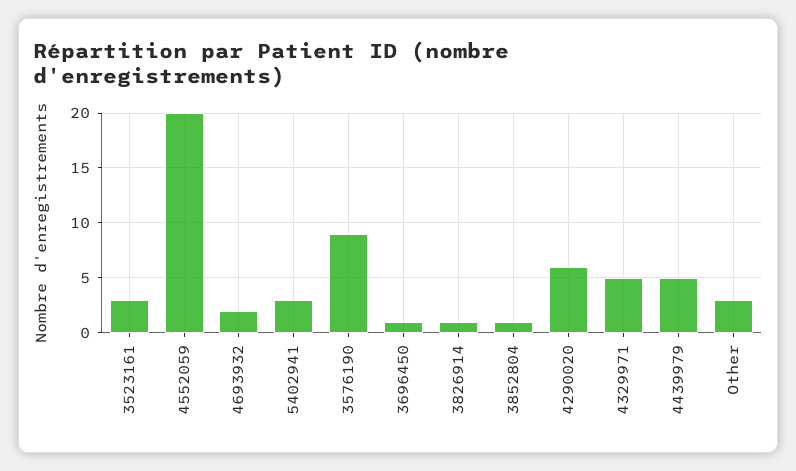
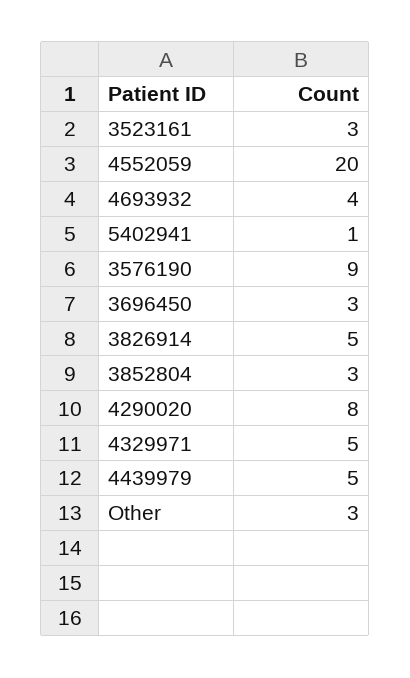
4693932: 2 -> 4
5402941: 3 -> 1
3696450: 1 -> 3
3826914: 1 -> 5
3852804: 1 -> 3
4290020: 6 -> 8

